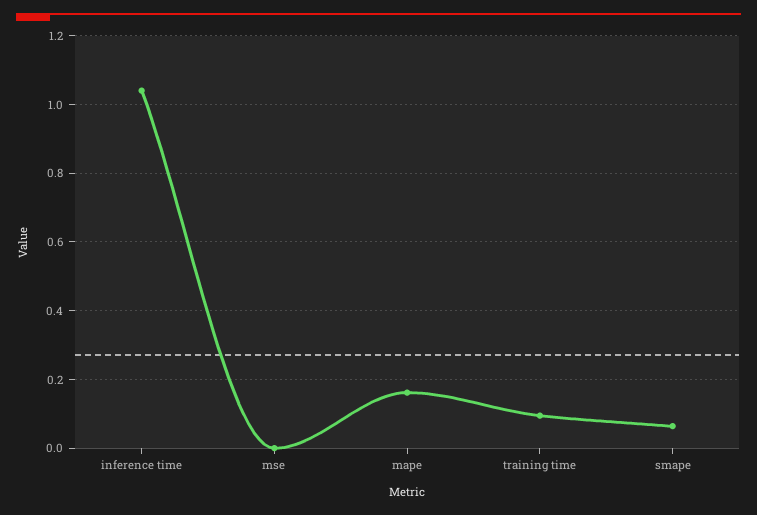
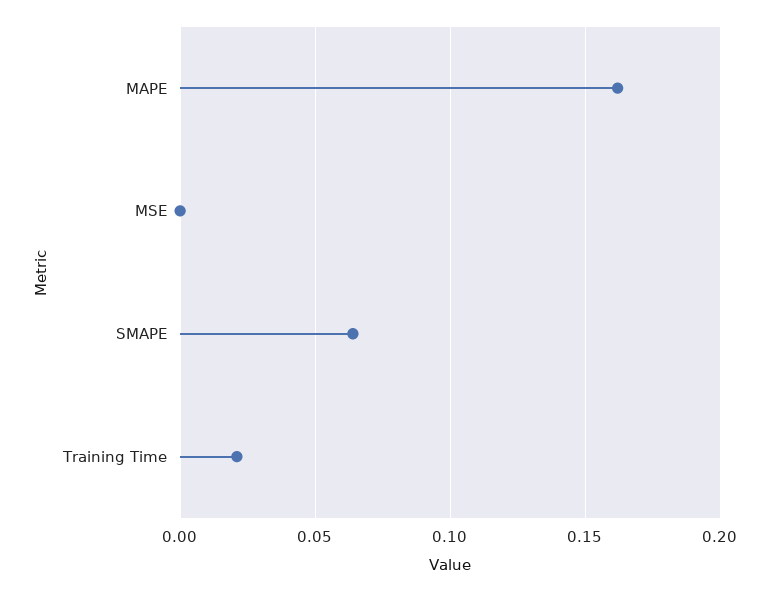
inference time: 1.04 -> none
training time: 0.1 -> 0.02

